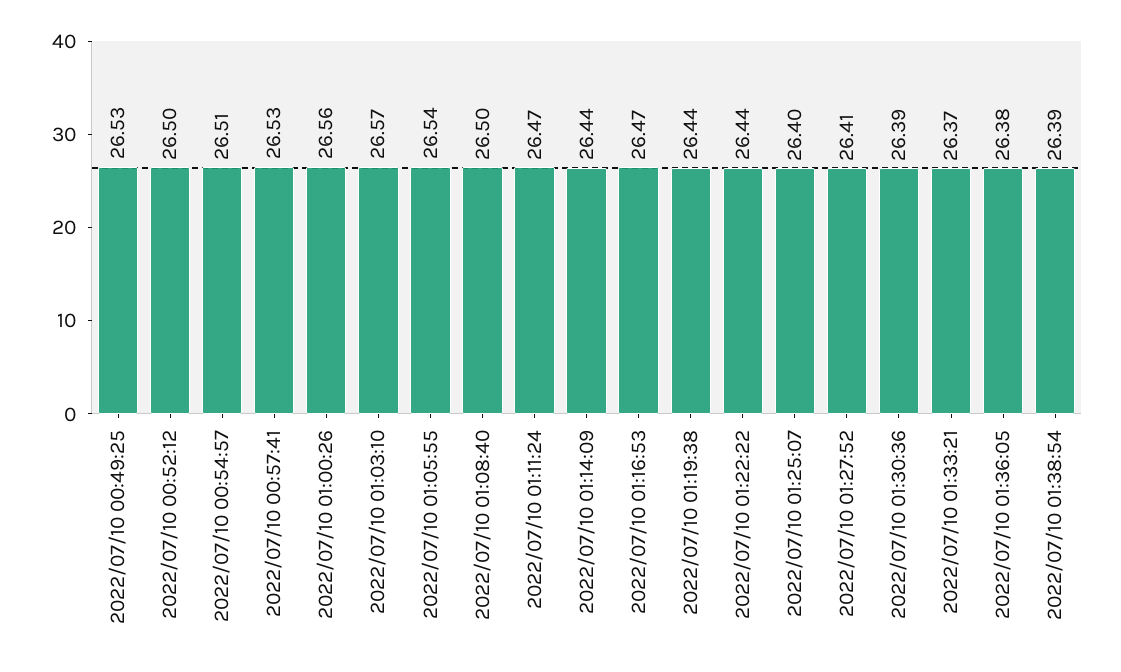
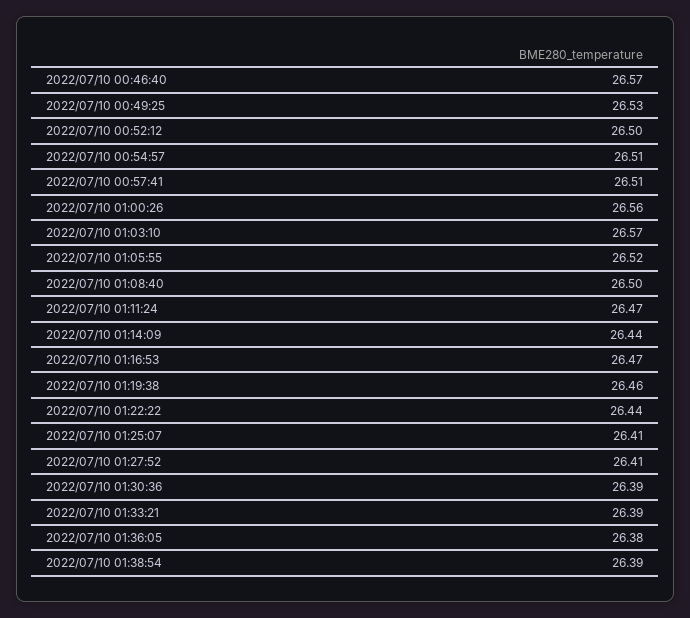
2022/07/10 00:57:41: 26.53 -> 26.51
2022/07/10 01:05:55: 26.54 -> 26.52
2022/07/10 01:19:38: 26.44 -> 26.46
2022/07/10 01:25:07: 26.4 -> 26.41
2022/07/10 01:33:21: 26.37 -> 26.39
2022/07/10 00:46:40: none -> 26.57

